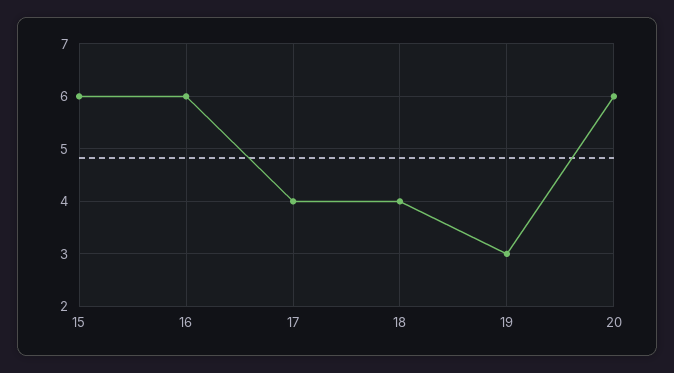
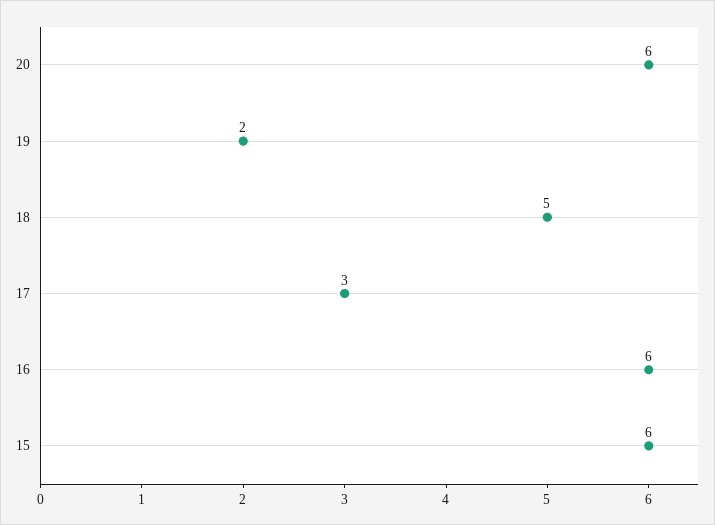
17: 4 -> 3
18: 4 -> 5
19: 3 -> 2

